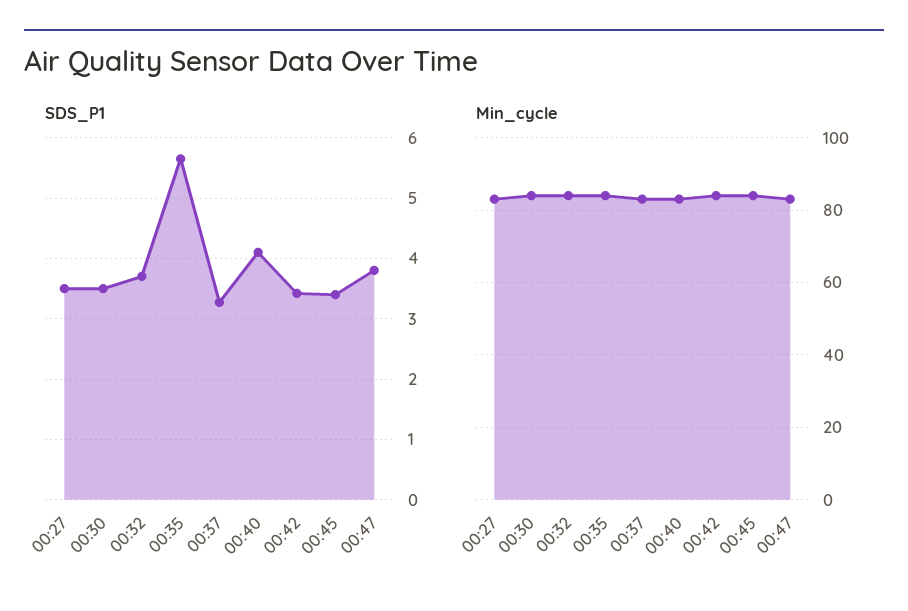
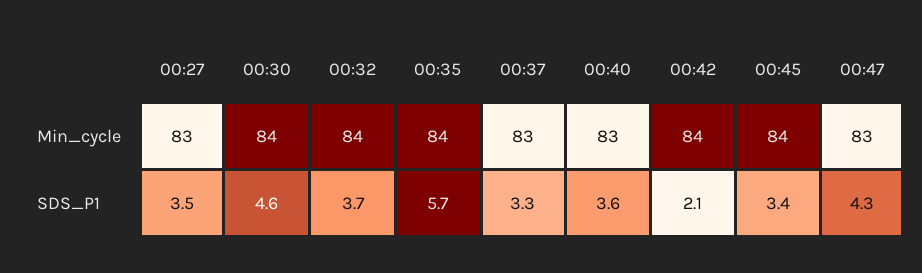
SDS_P1, 00:30: 3.5 -> 4.6
SDS_P1, 00:40: 4.1 -> 3.6
SDS_P1, 00:42: 3.4 -> 2.1
SDS_P1, 00:47: 3.8 -> 4.3

